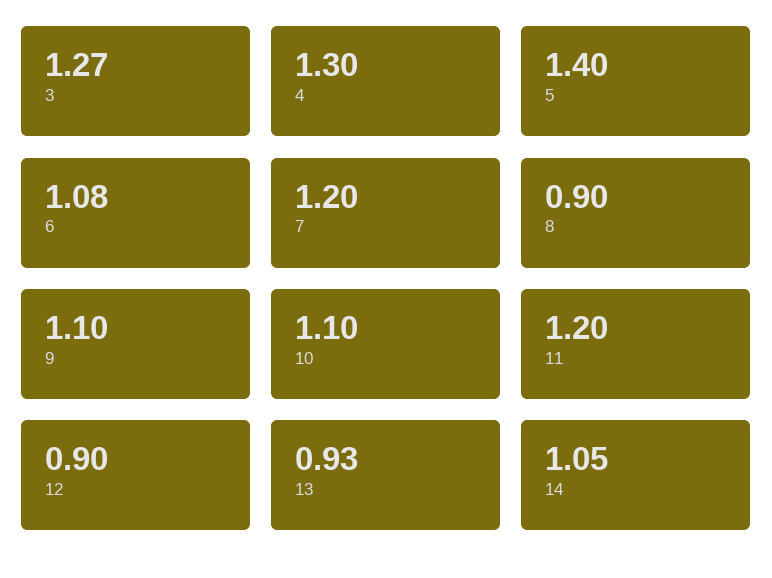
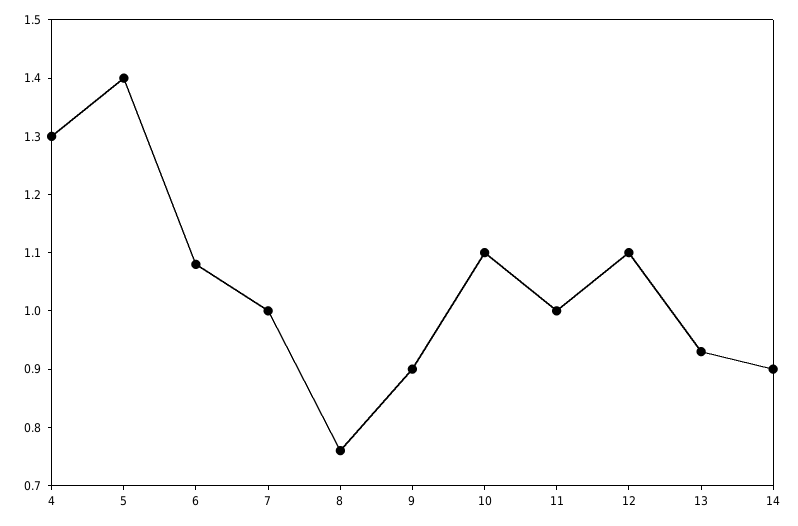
3: 1.27 -> none
7: 1.2 -> 1
8: 0.9 -> 0.75
9: 1.1 -> 0.9
11: 1.2 -> 1
12: 0.9 -> 1.1
14: 1.05 -> 0.9

